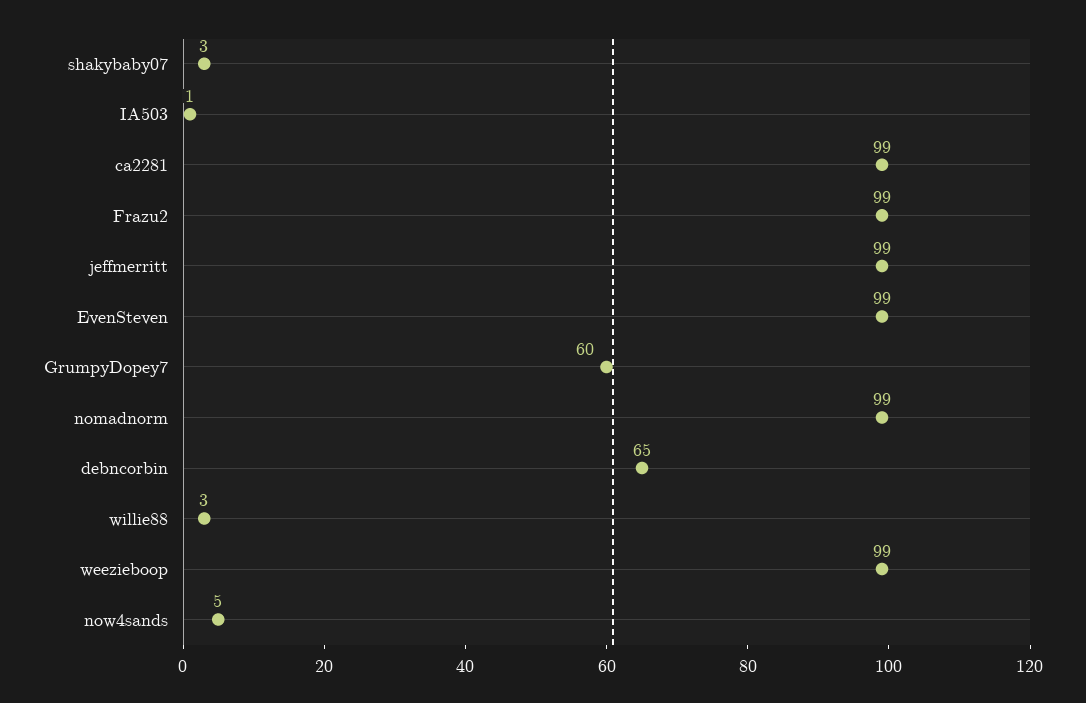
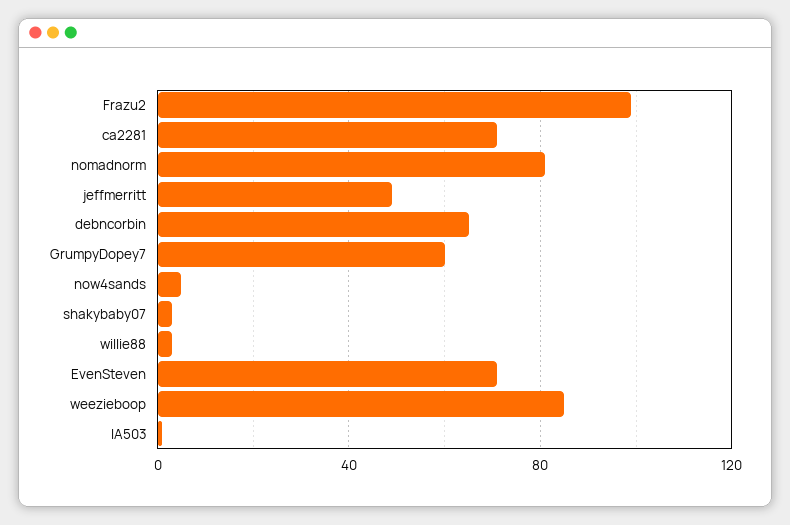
ca2281: 99 -> 70
jeffmerritt: 99 -> 50
EvenSteven: 99 -> 70
nomadnorm: 99 -> 80
weezieboop: 99 -> 85

